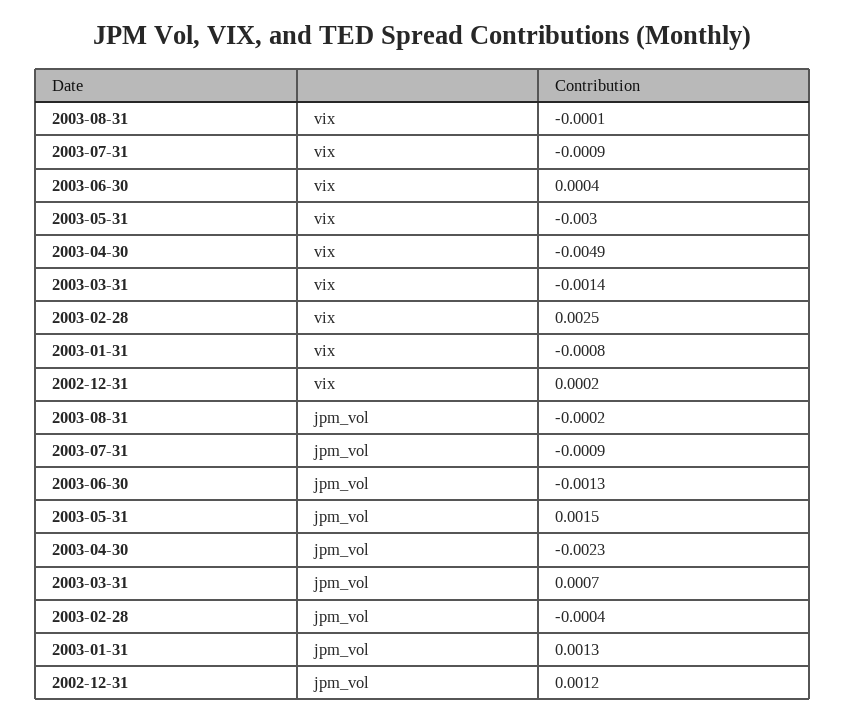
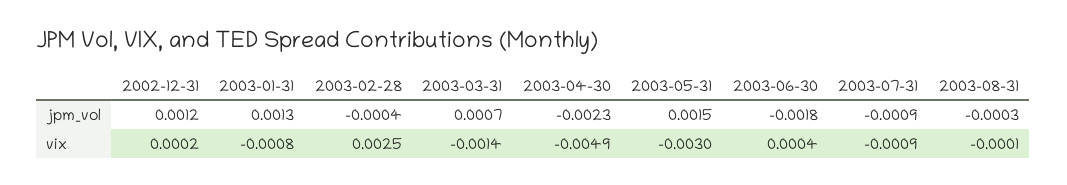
2003-08-31, jpm_vol: -0.0002 -> -0.0003
2003-06-30, jpm_vol: -0.0013 -> -0.0018

